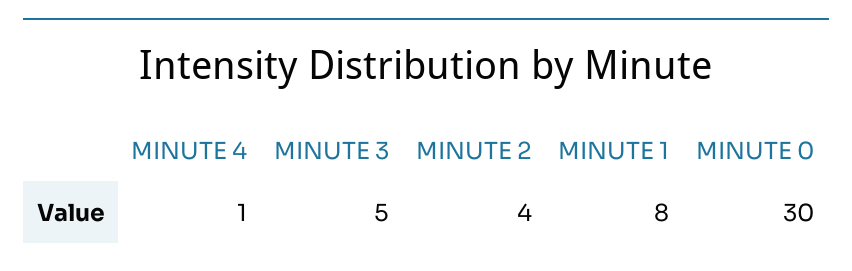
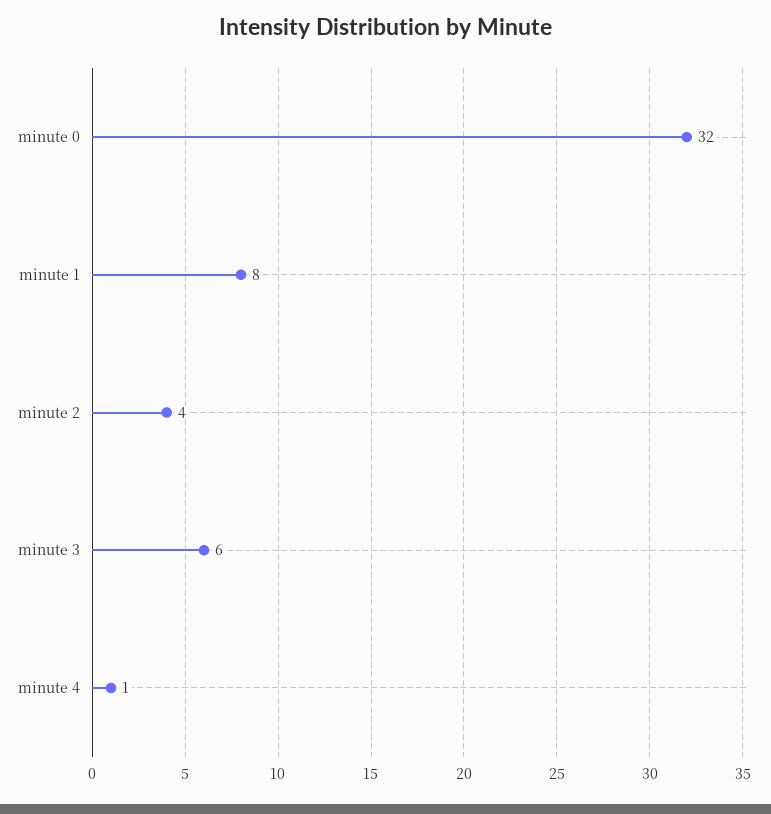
MINUTE 3: 5 -> 6
MINUTE 0: 30 -> 32

